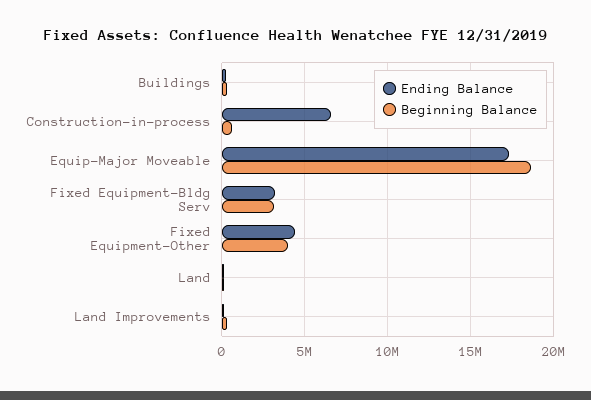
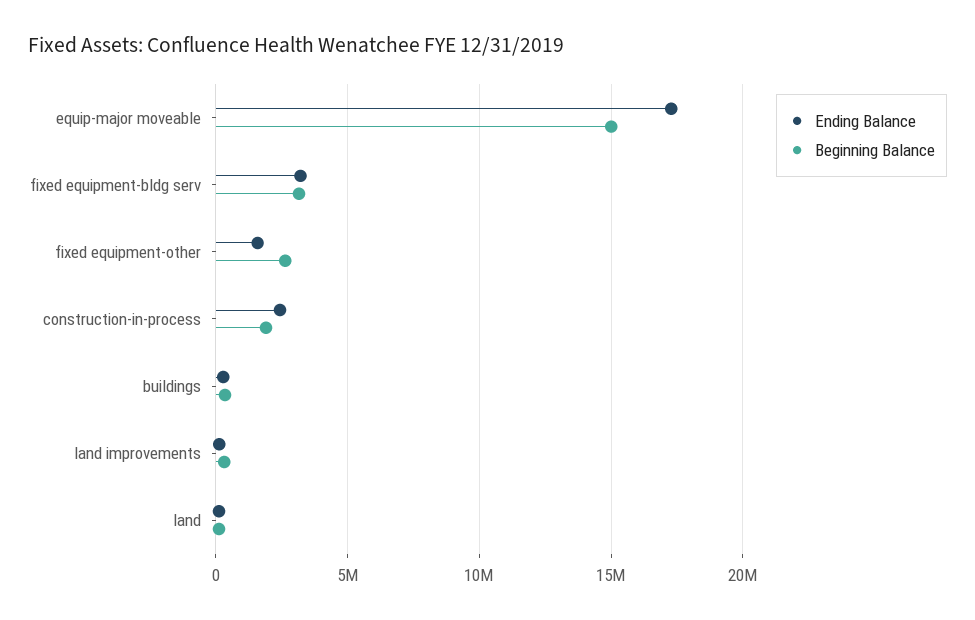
Ending Balance, Construction-in-process: 6500000 -> 2500000
Beginning Balance, Construction-in-process: 500000 -> 2000000
Beginning Balance, Equip-Major Moveable: 18500000 -> 15000000
Ending Balance, Fixed Equipment-Other: 4500000 -> 1500000
Beginning Balance, Fixed Equipment-Other: 4000000 -> 2500000

